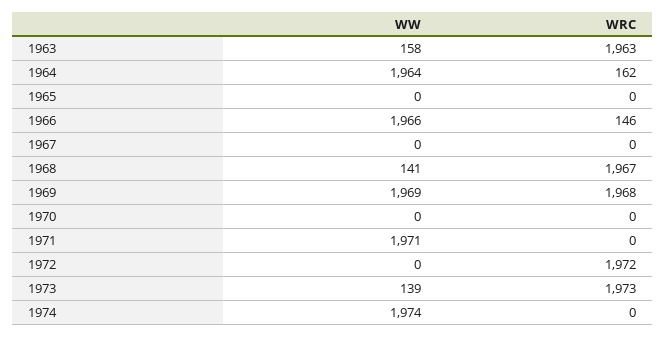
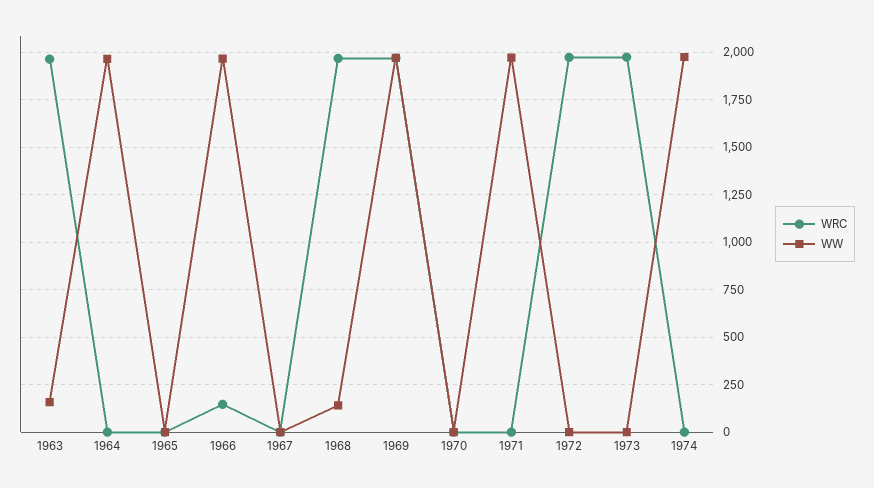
WRC, 1964: 162 -> 0
WW, 1973: 139 -> 0

